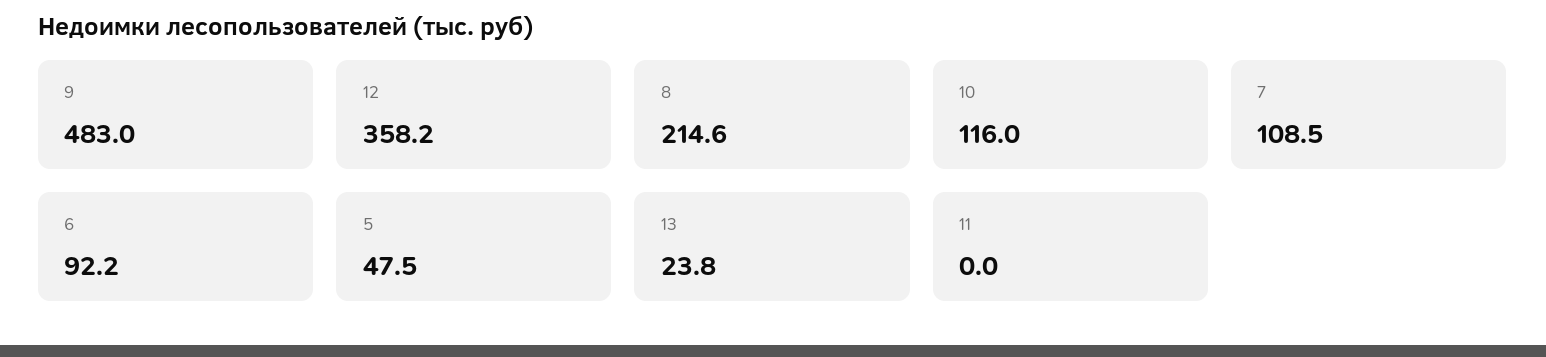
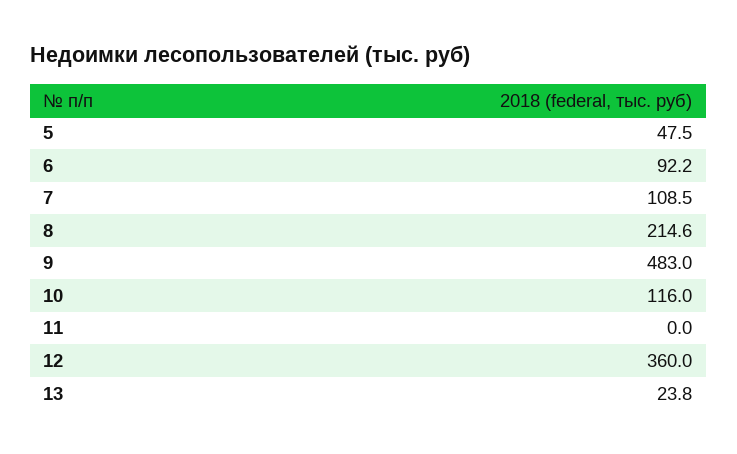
12: 358.2 -> 360

